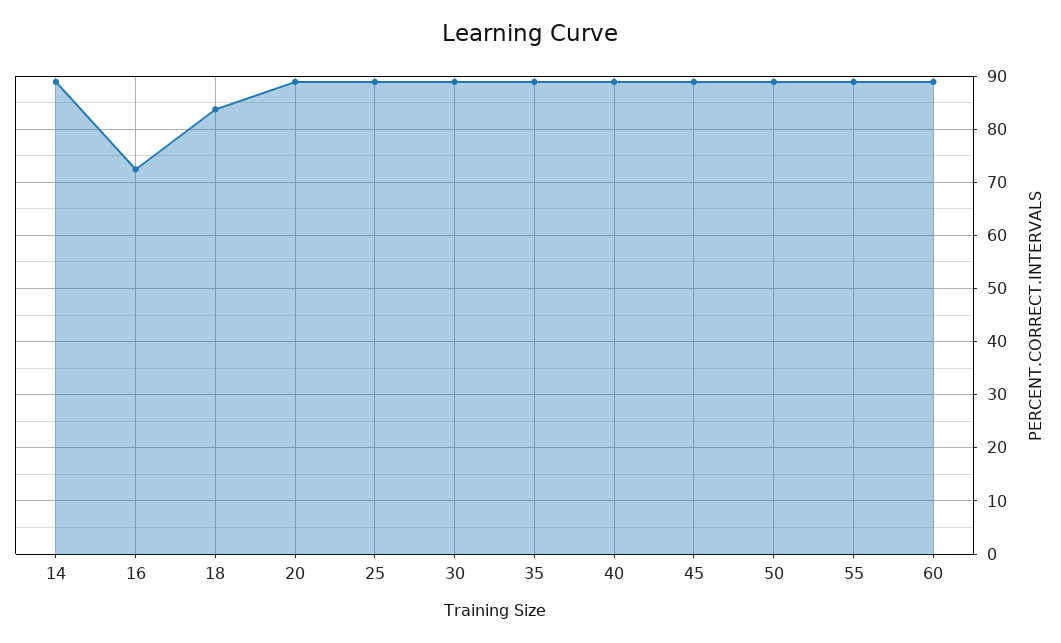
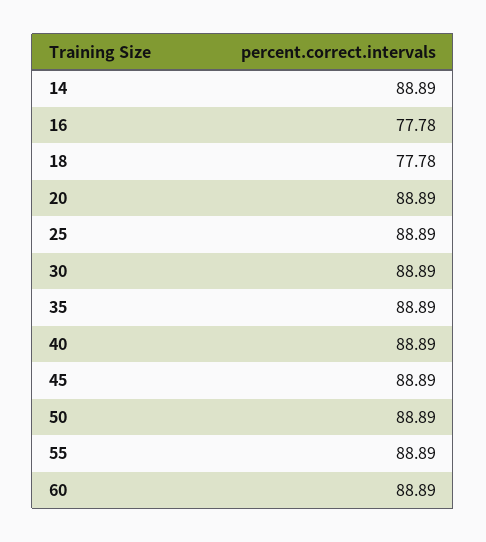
16: 72 -> 77.78
18: 84 -> 77.78

